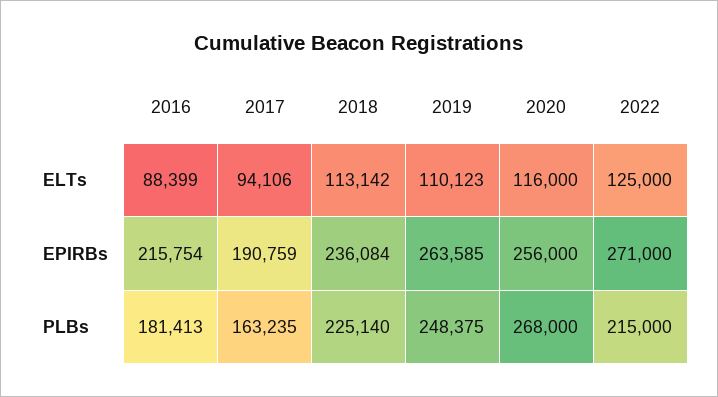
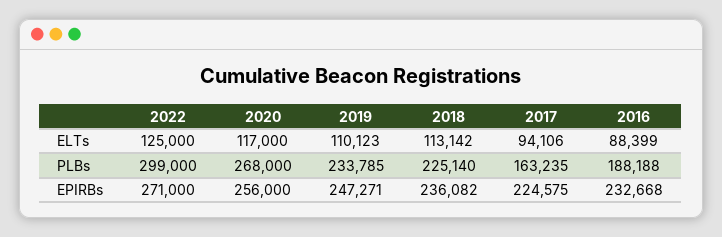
2020, ELTs: 116000 -> 117000
2016, EPIRBs: 215754 -> 232668
2017, EPIRBs: 190759 -> 224575
2018, EPIRBs: 236084 -> 236082
2019, EPIRBs: 263585 -> 247271
2016, PLBs: 181413 -> 188188
2019, PLBs: 248375 -> 233785
2022, PLBs: 215000 -> 299000

